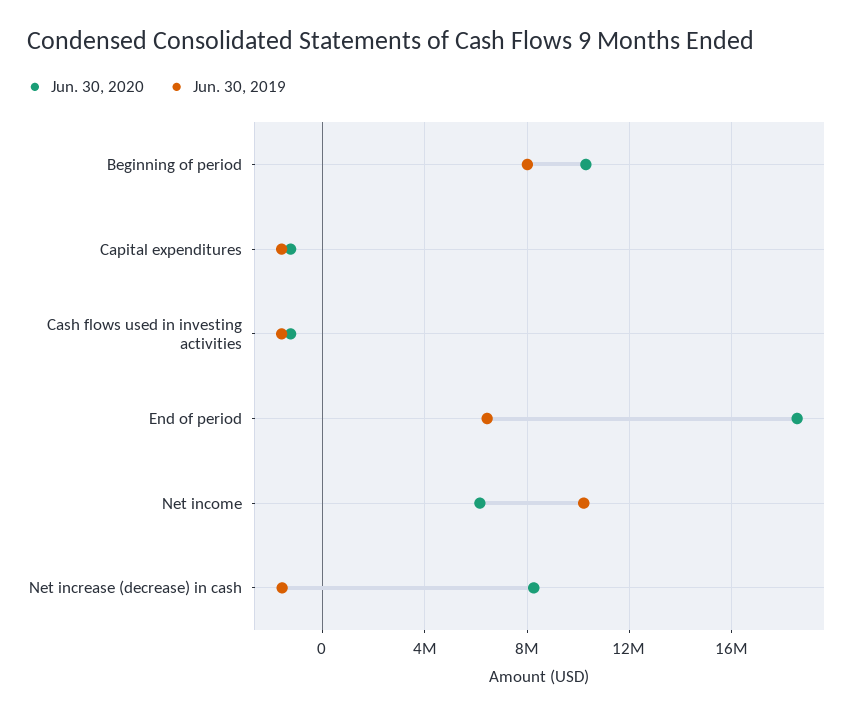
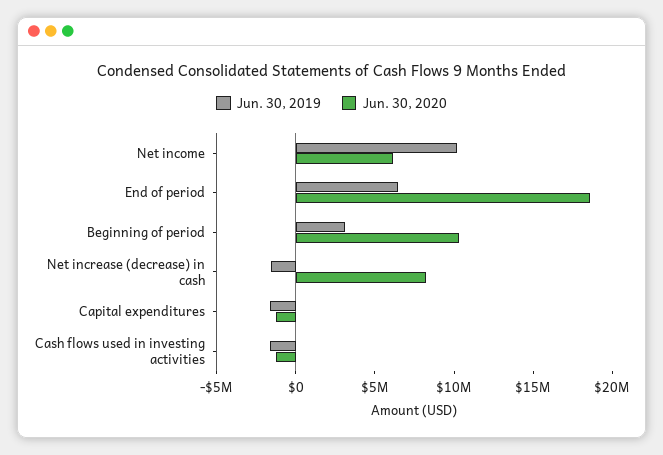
Jun. 30, 2019, Beginning of period: 8000000 -> 3000000

